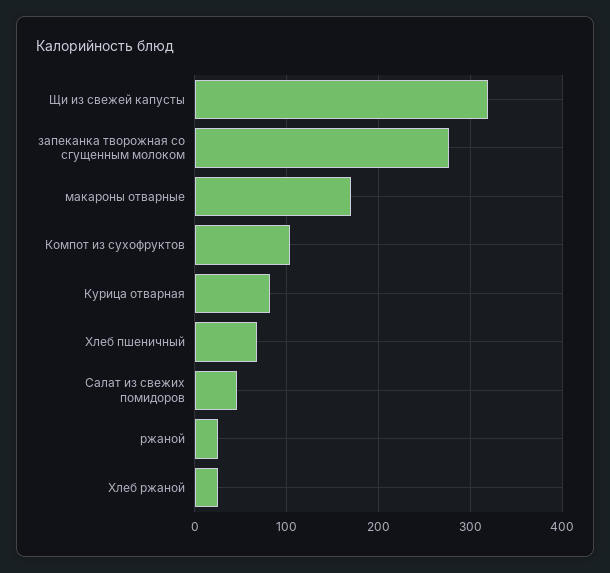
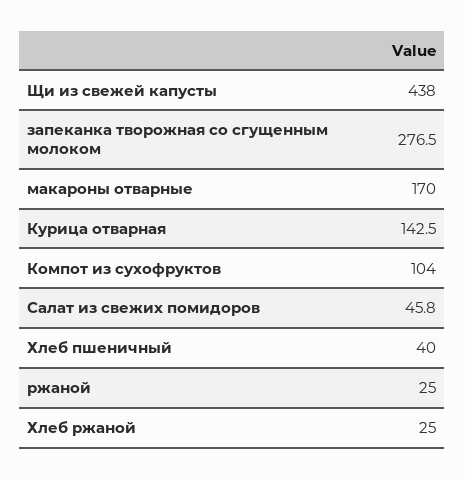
Щи из свежей капусты: 320 -> 438
Курица отварная: 80 -> 142.5
Хлеб пшеничный: 70 -> 40

